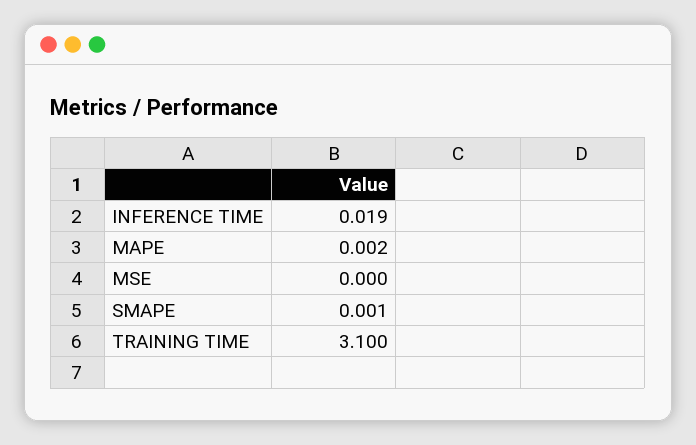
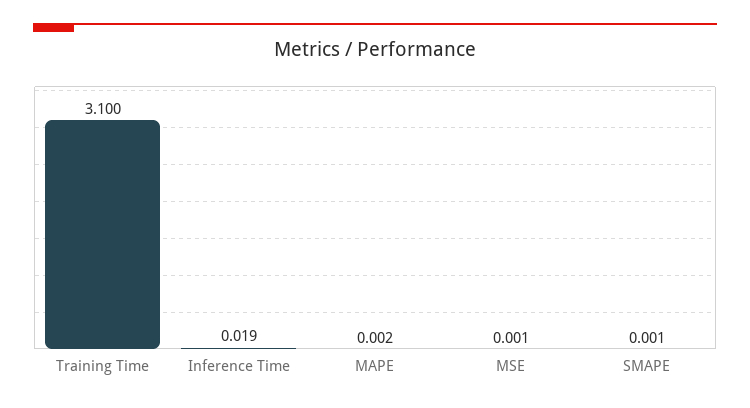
MSE: 0 -> 0.001

